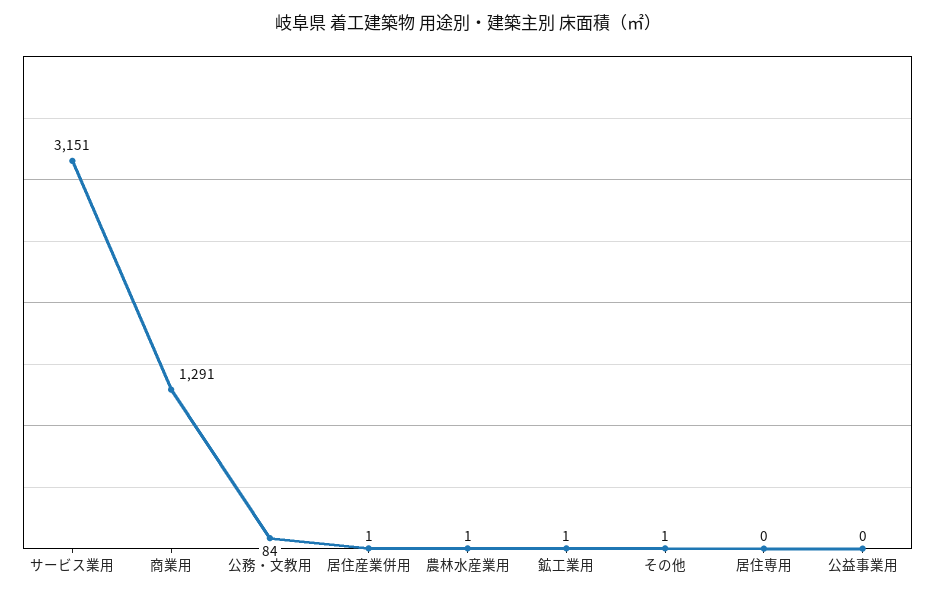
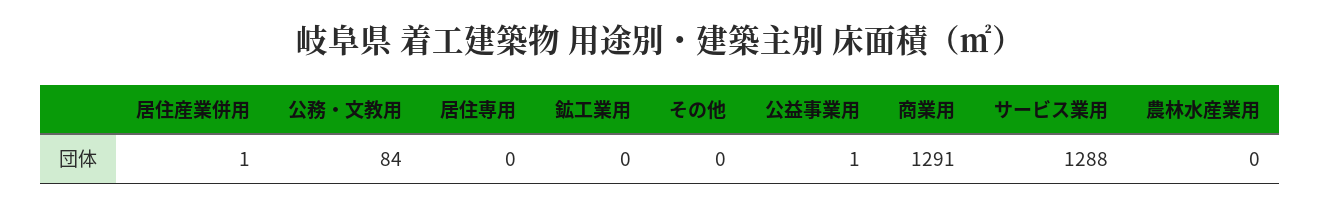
サービス業用: 3151 -> 1288
農林水産業用: 1 -> 0
鉱工業用: 1 -> 0
その他: 1 -> 0
公益事業用: 0 -> 1

